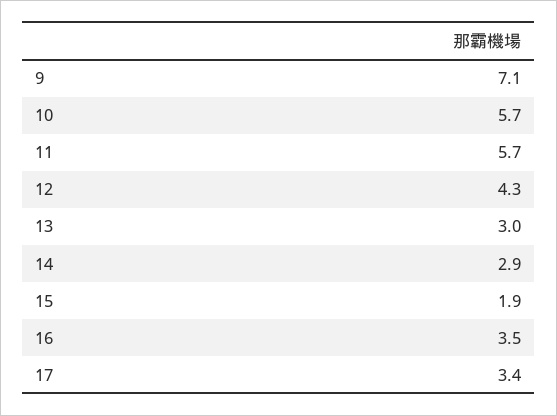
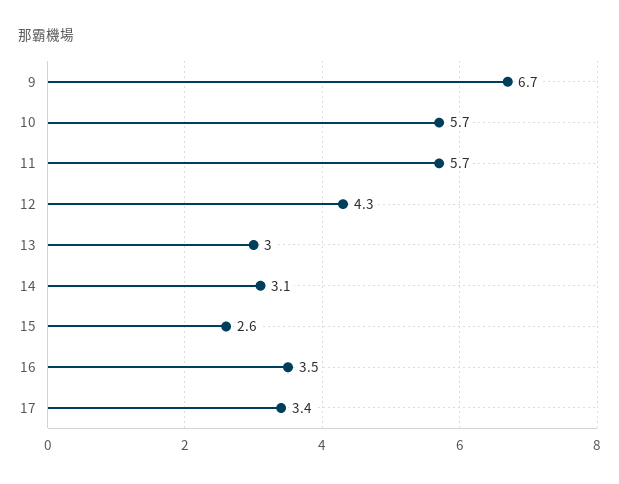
9: 7.1 -> 6.7
14: 2.9 -> 3.1
15: 1.9 -> 2.6

